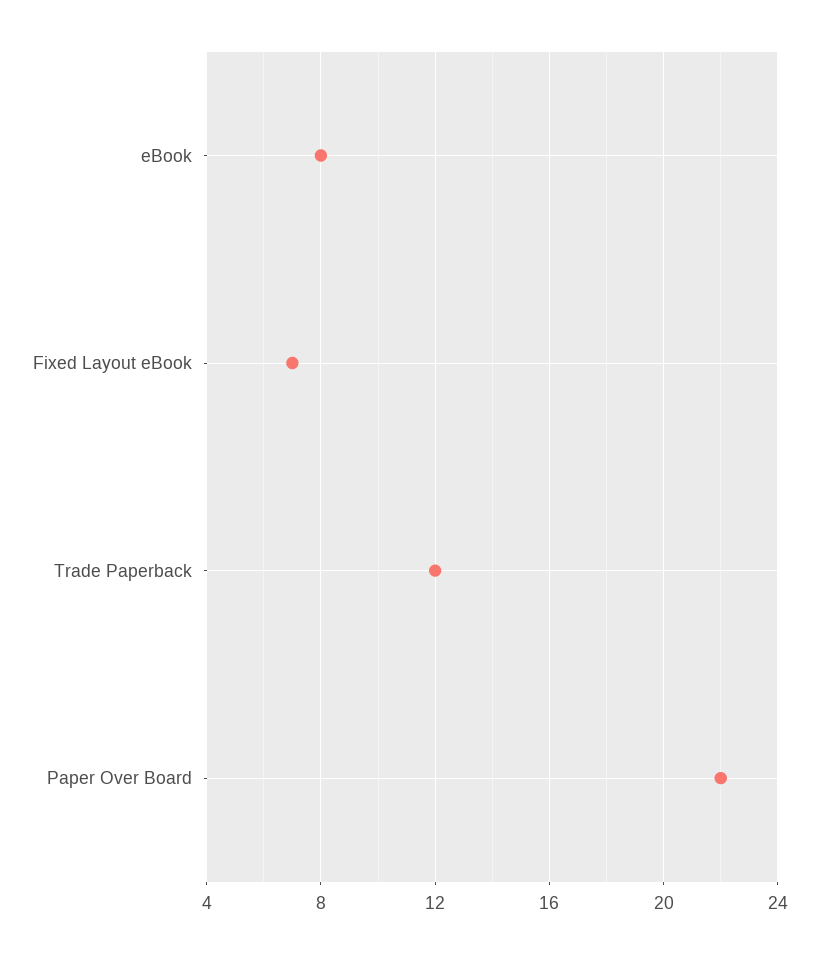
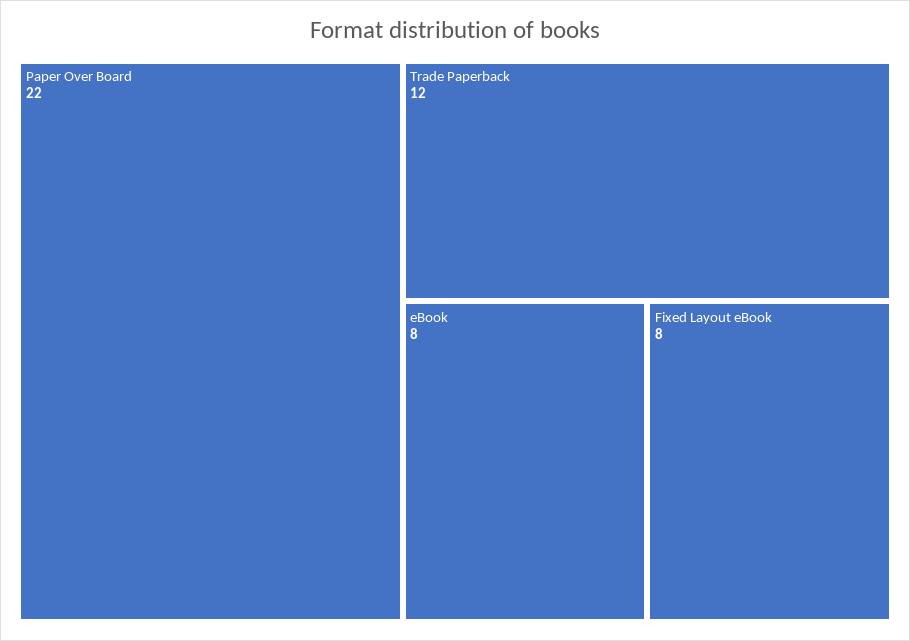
Fixed Layout eBook: 7 -> 8

